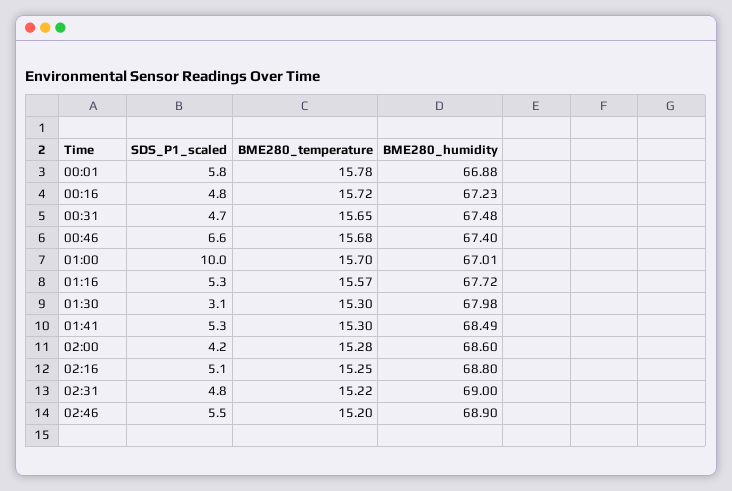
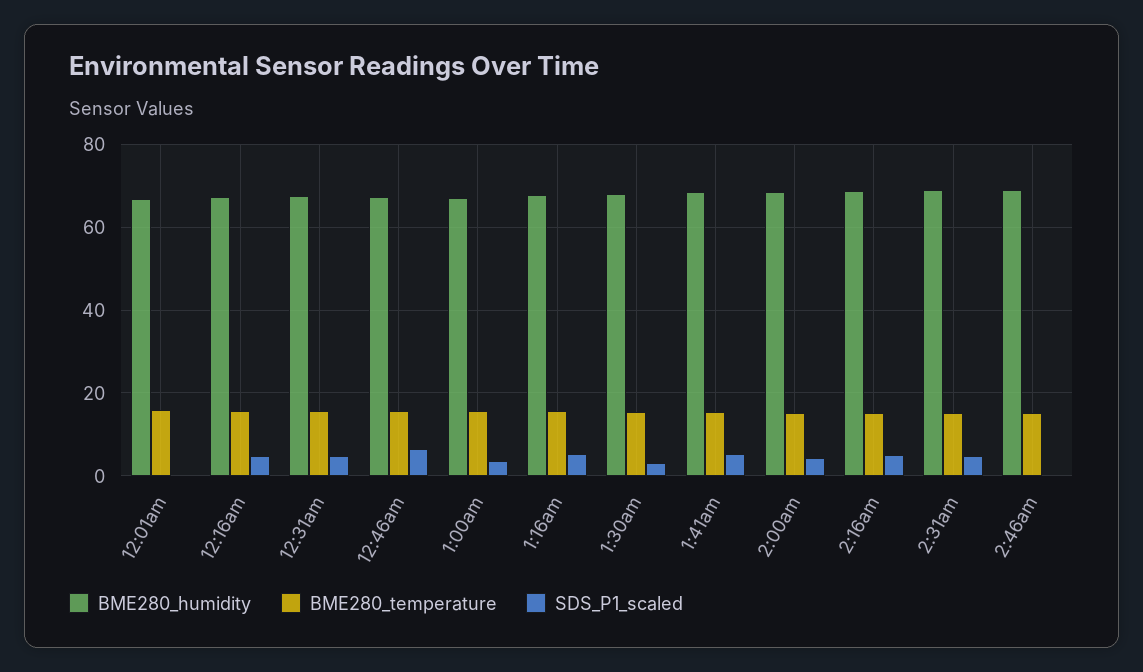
SDS_P1_scaled, 00:01: 5.8 -> 0
SDS_P1_scaled, 01:00: 10 -> 4
SDS_P1_scaled, 02:46: 5.5 -> 0

